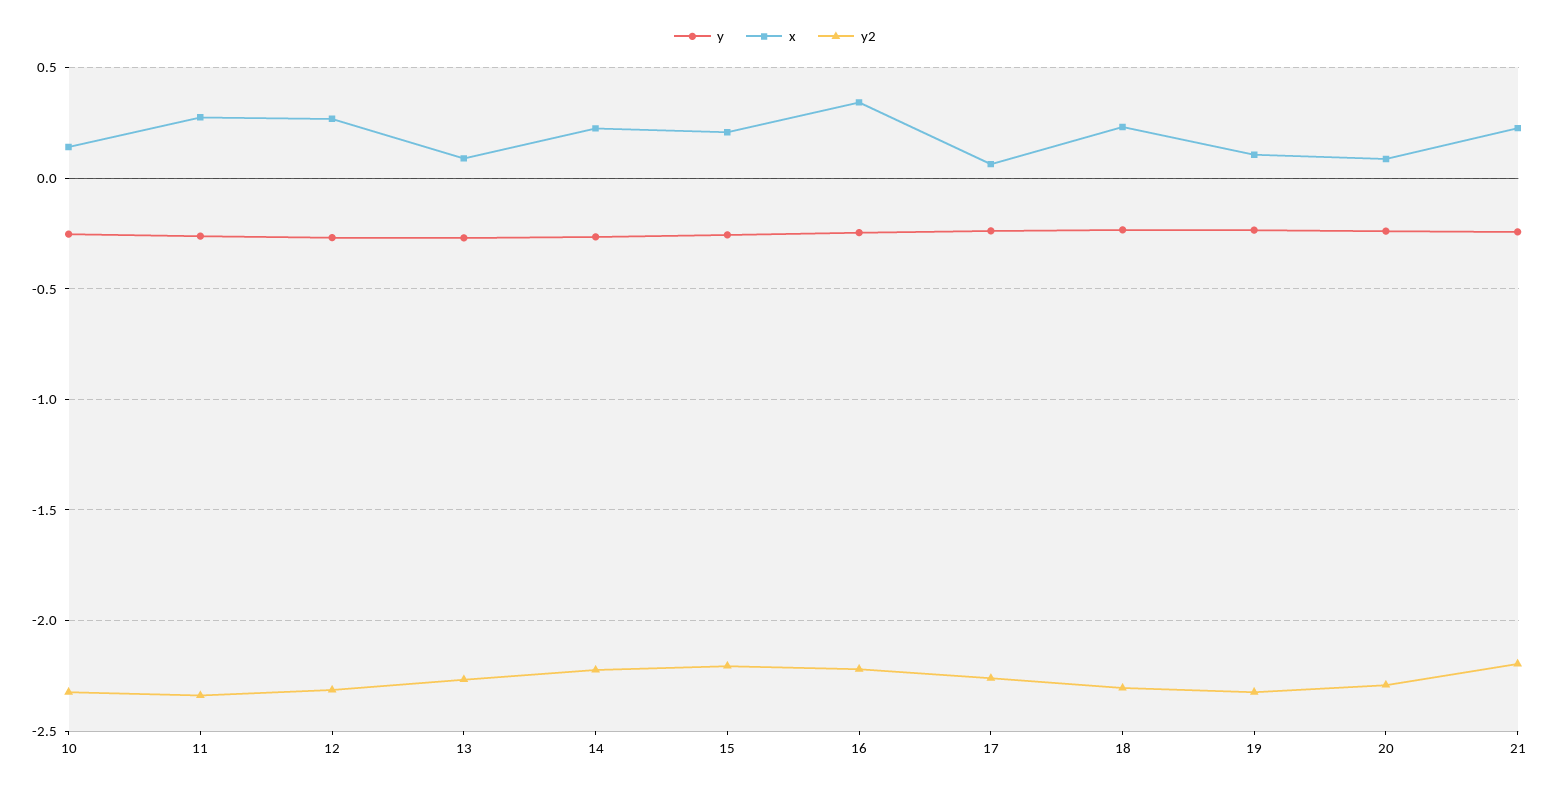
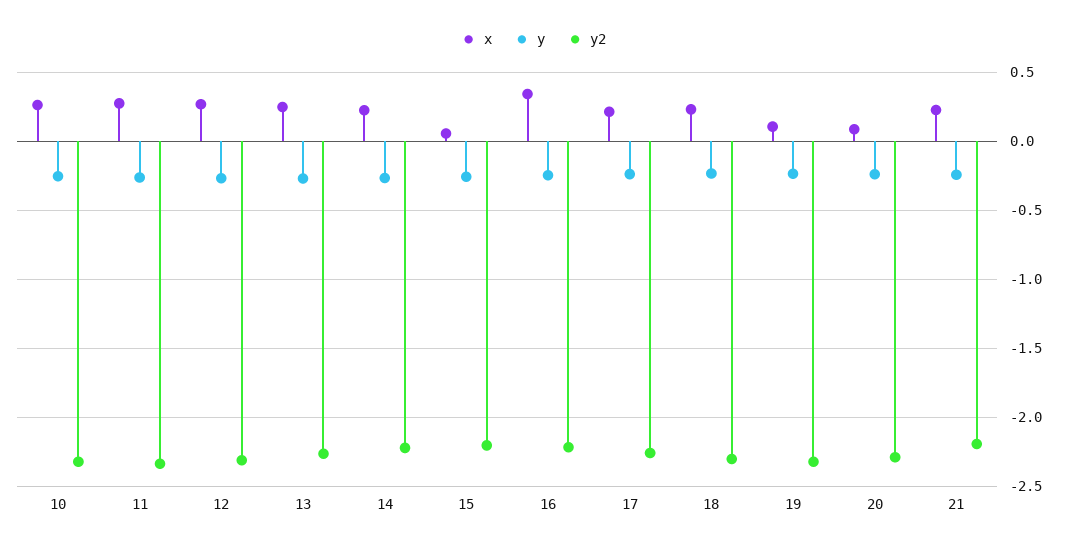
x, 10: 0.15 -> 0.25
x, 13: 0.1 -> 0.25
x, 15: 0.2 -> 0.05
x, 17: 0.05 -> 0.2

